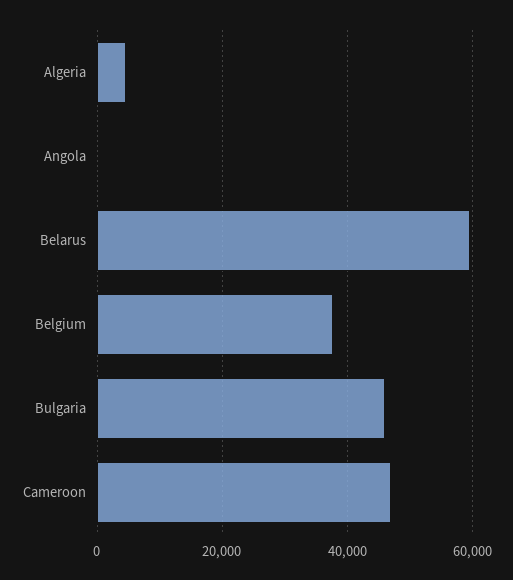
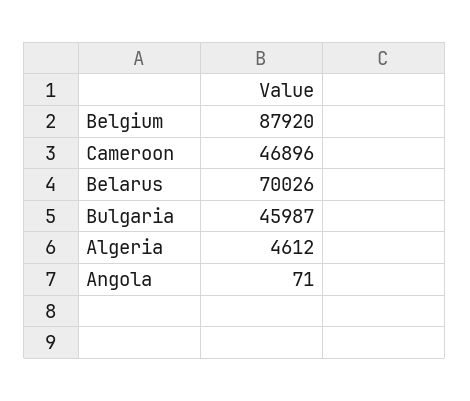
Belarus: 60000 -> 70026
Belgium: 38000 -> 87920

